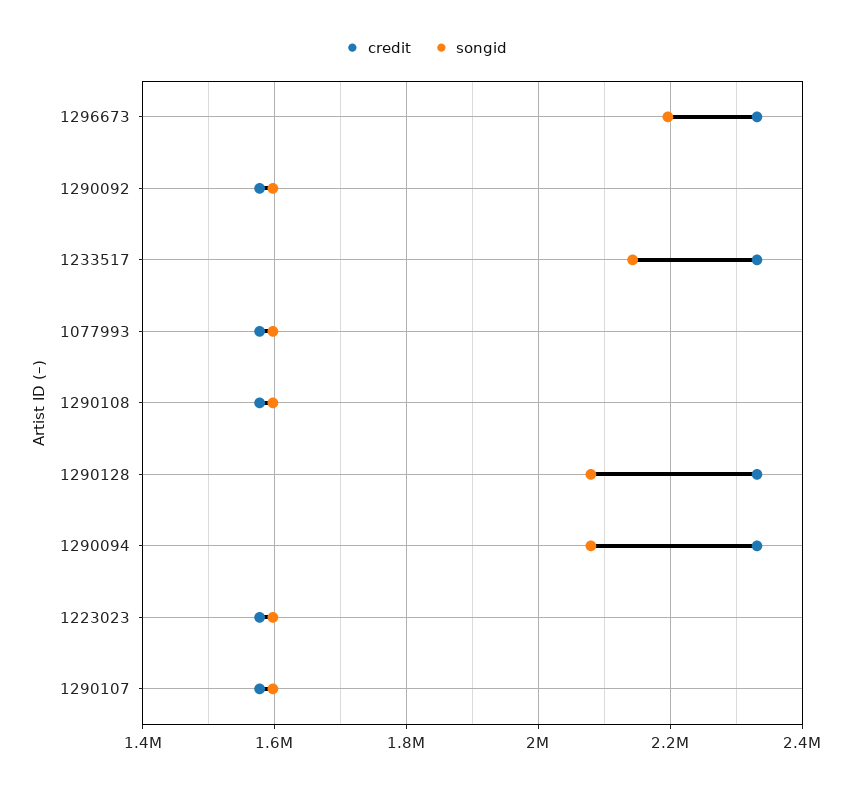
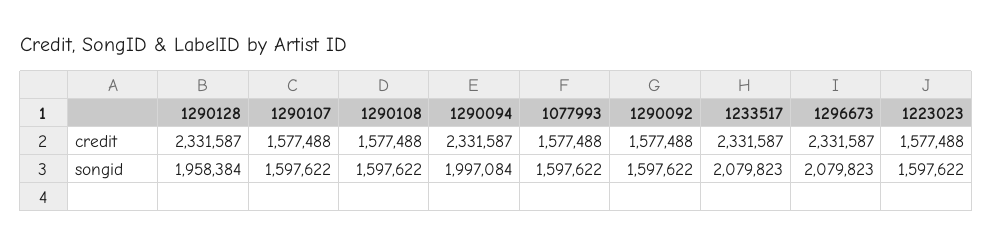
songid, 1296673: 2200000 -> 2079823
songid, 1233517: 2140000 -> 2079823
songid, 1290128: 2080000 -> 1958384
songid, 1290094: 2080000 -> 1997084

